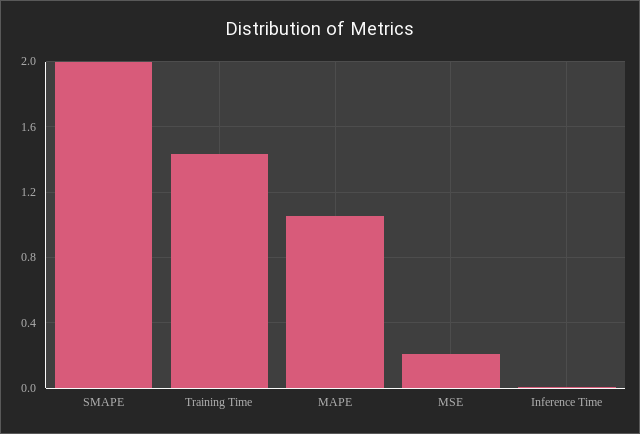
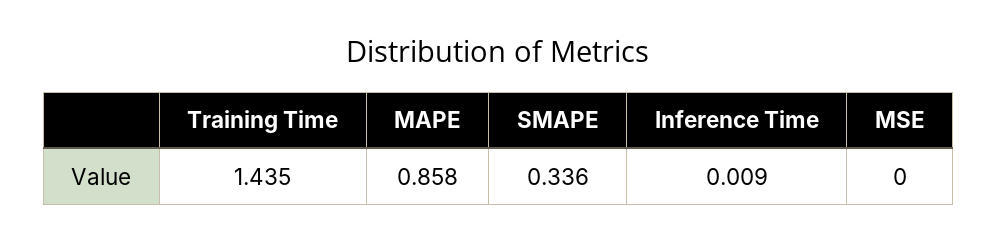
SMAPE: 2 -> 0.336
MAPE: 1.05 -> 0.858
MSE: 0.2 -> 0

